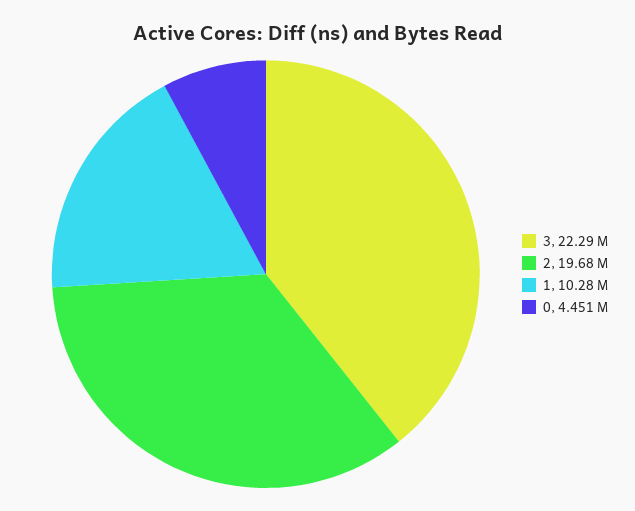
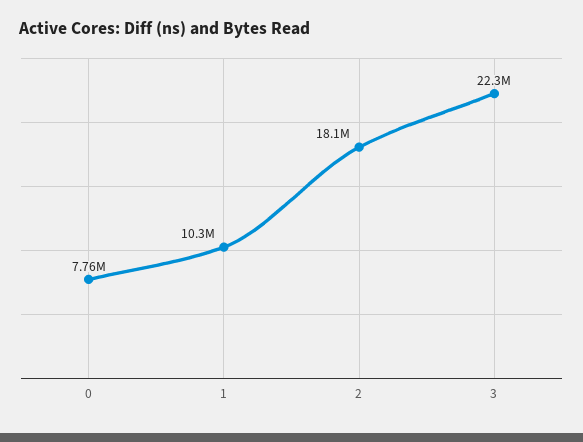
2: 19680000 -> 18100000
0: 4451000 -> 7760000

